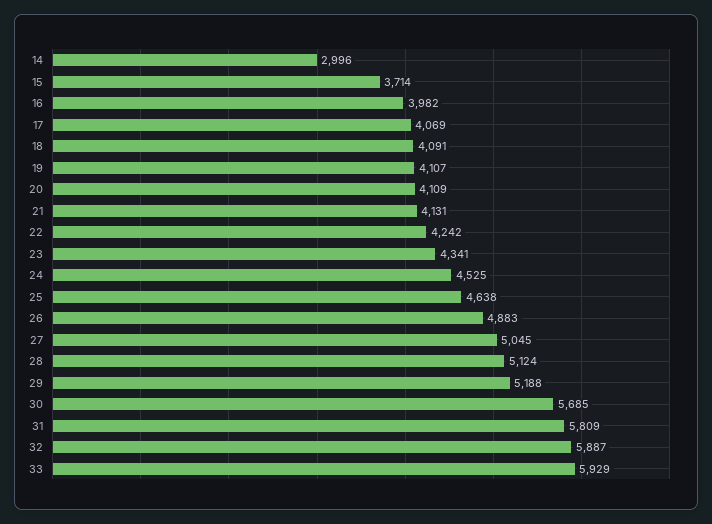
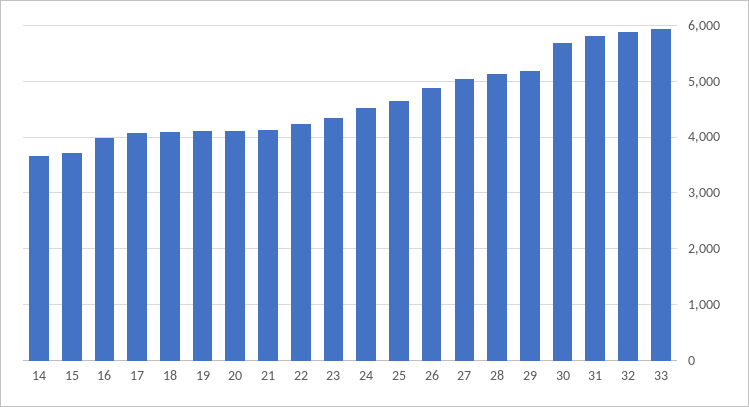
14: 2996 -> 3600

